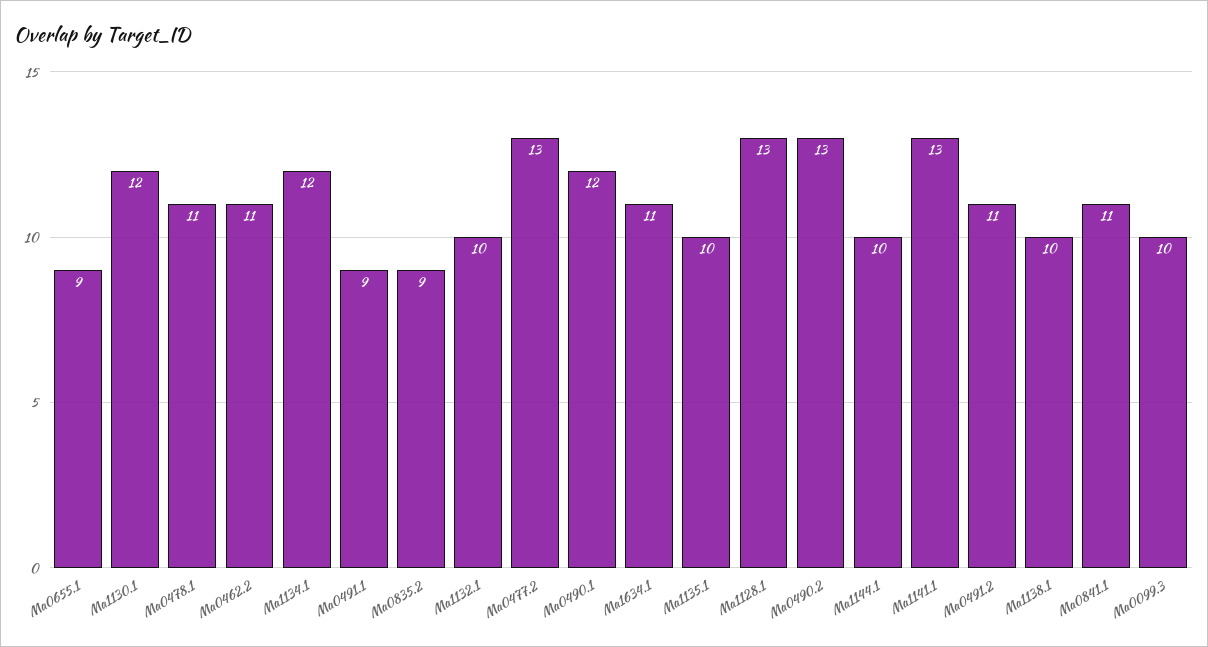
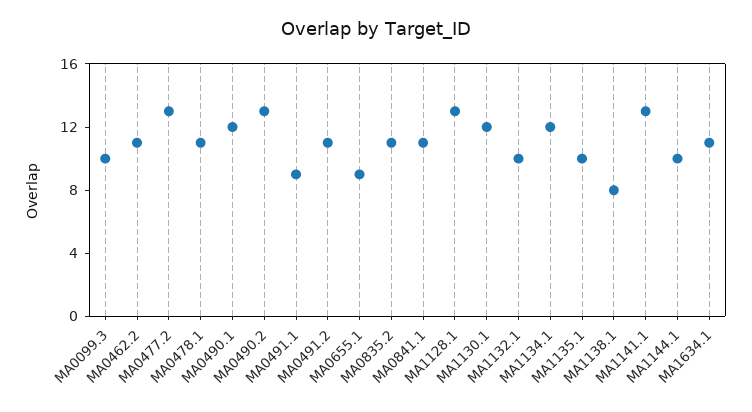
Ma0835.2: 9 -> 11
Ma1138.1: 10 -> 8

